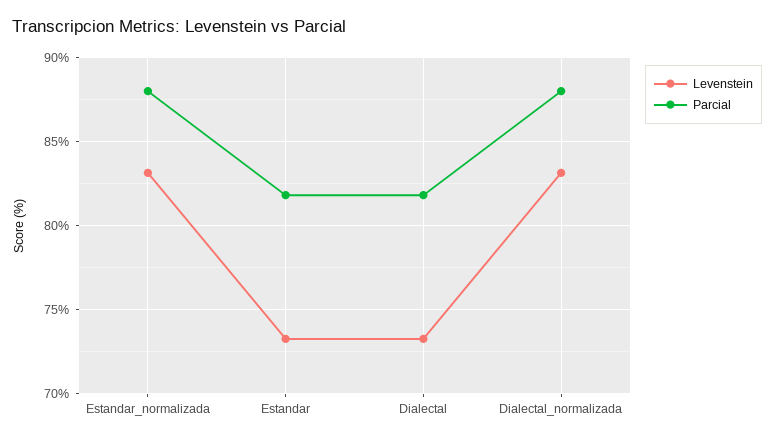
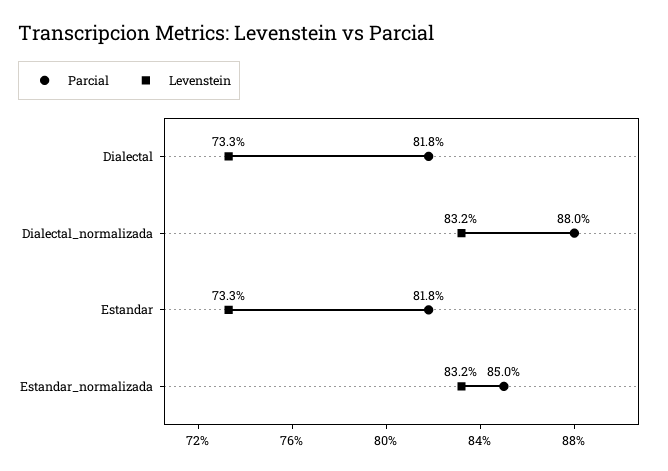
Parcial, Estandar_normalizada: 88 -> 85

